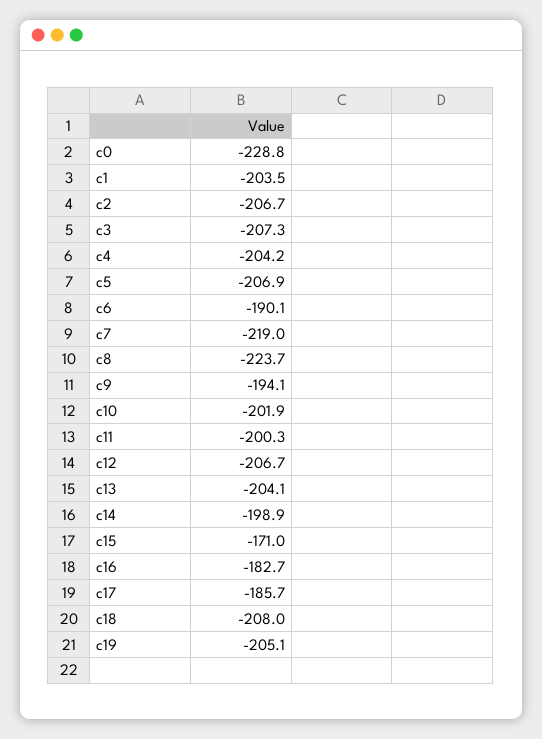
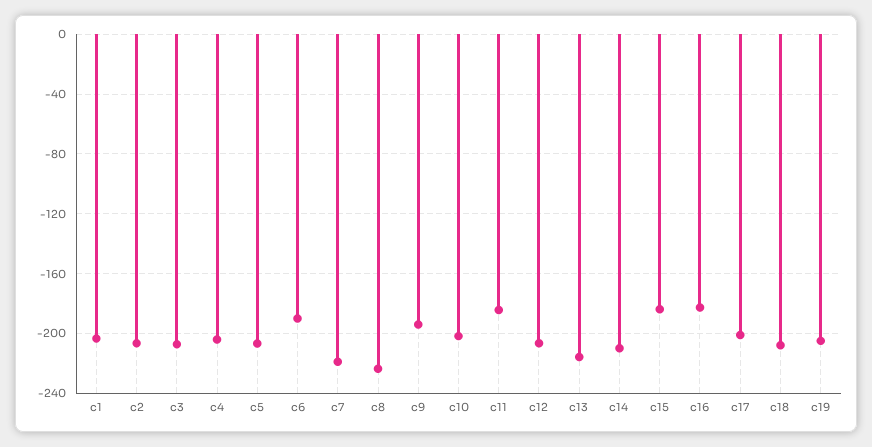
c0: -228.8 -> none
c11: -200.3 -> -185
c13: -204.1 -> -215
c14: -198.9 -> -210
c15: -171 -> -185
c17: -185.7 -> -200

